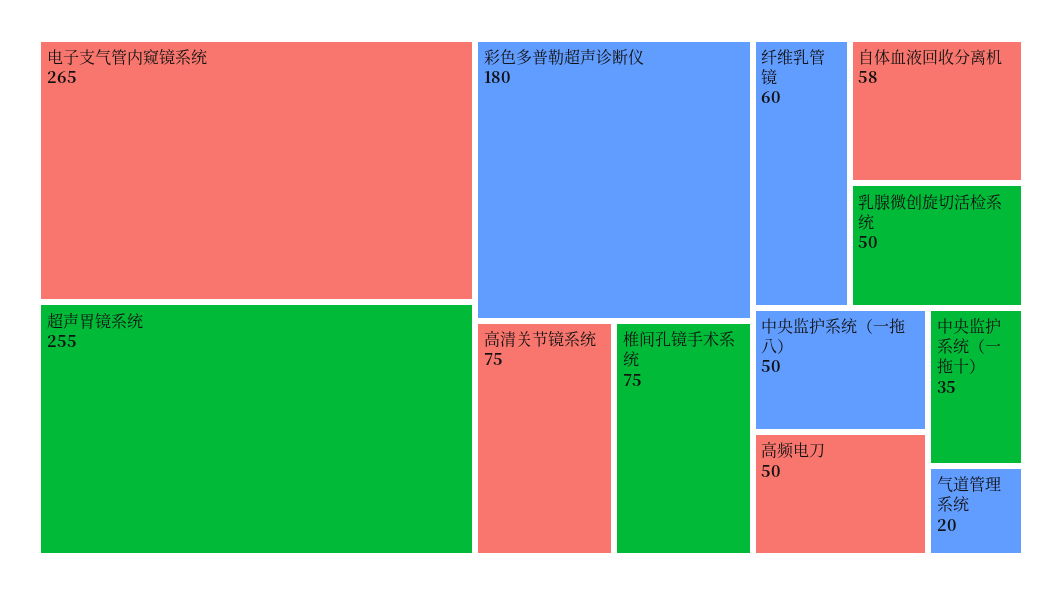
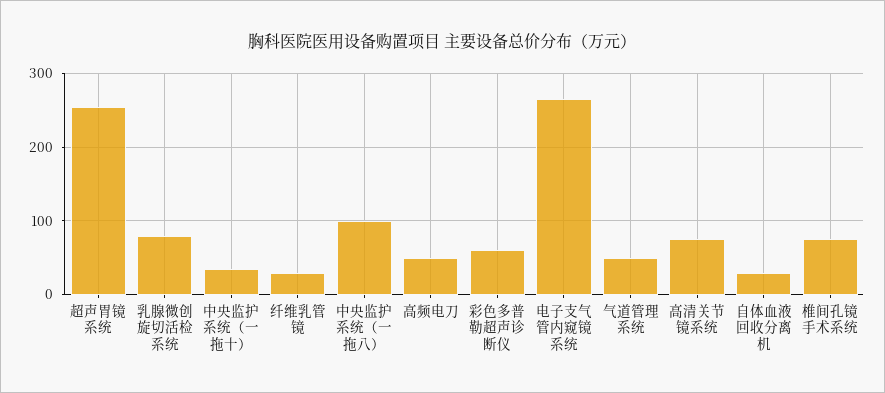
彩色多普勒超声诊断仪: 180 -> 60
纤维乳管镜: 60 -> 30
自体血液回收分离机: 58 -> 30
乳腺微创旋切活检系统: 50 -> 80
中央监护系统（一拖八）: 50 -> 100
气道管理系统: 20 -> 50

